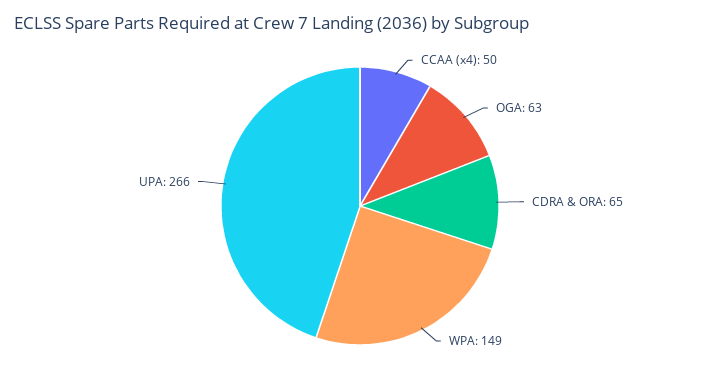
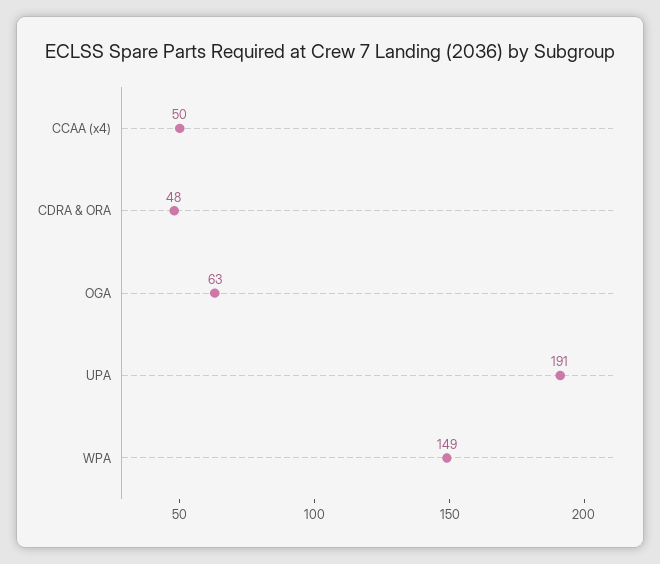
CDRA & ORA: 65 -> 48
UPA: 266 -> 191

